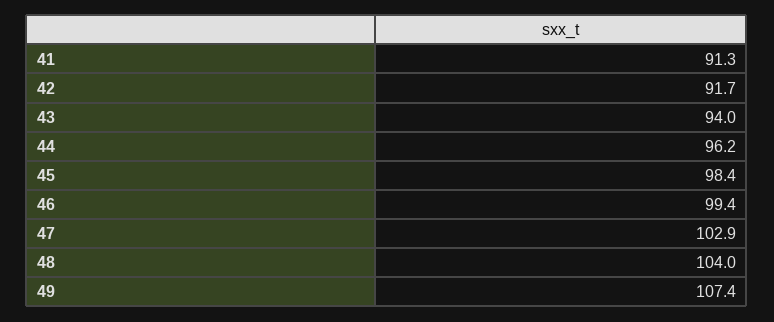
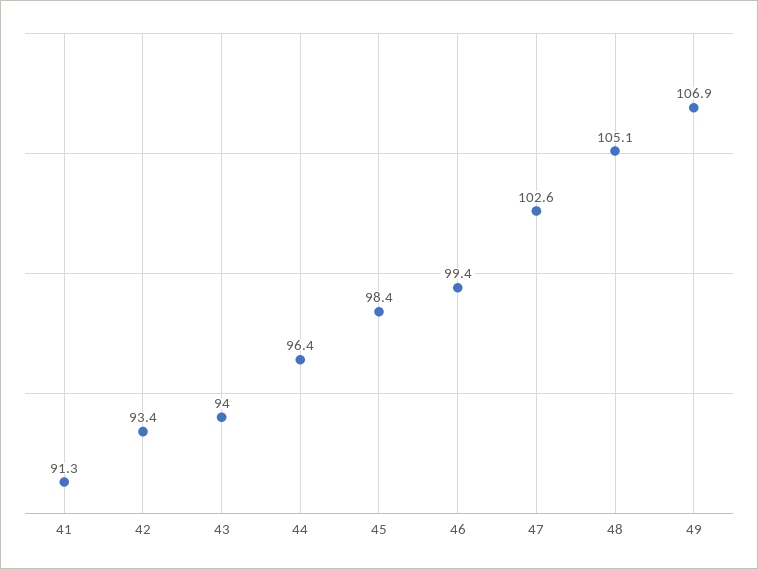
42: 91.7 -> 93.4
44: 96.2 -> 96.4
47: 102.9 -> 102.6
48: 104 -> 105.1
49: 107.4 -> 106.9

